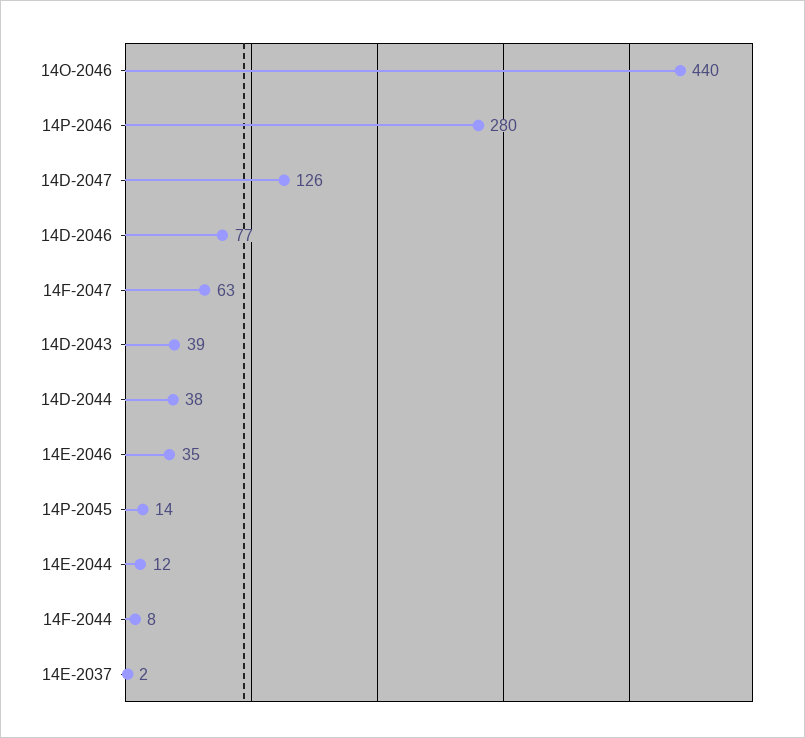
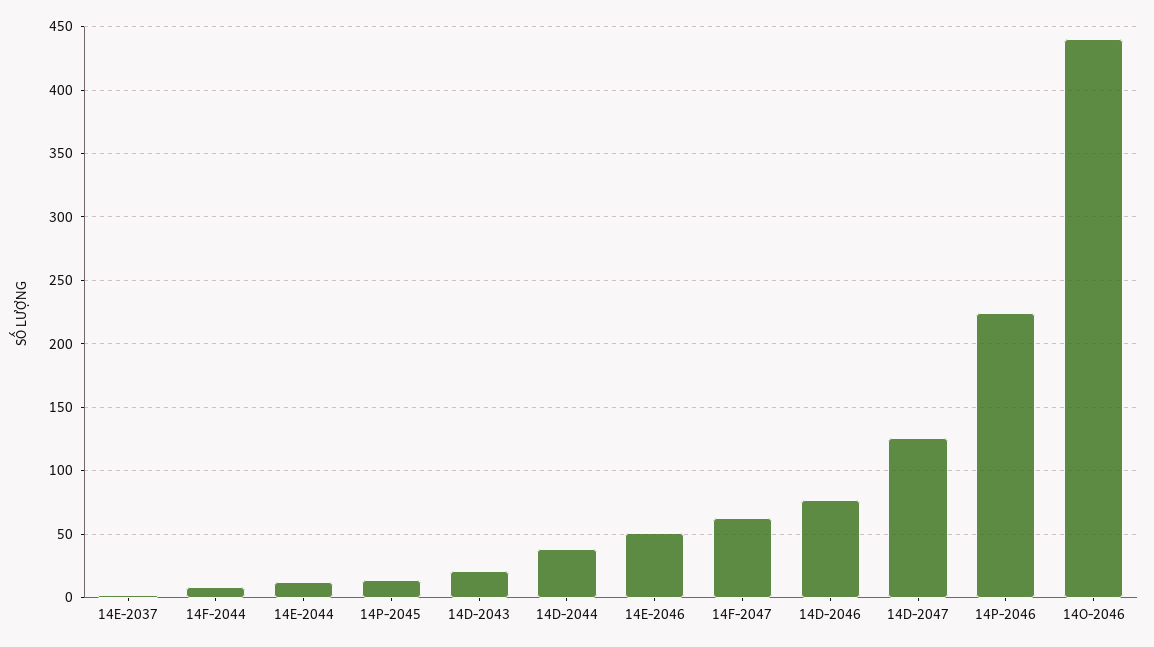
14P-2046: 280 -> 225
14D-2043: 39 -> 20
14E-2046: 35 -> 50

